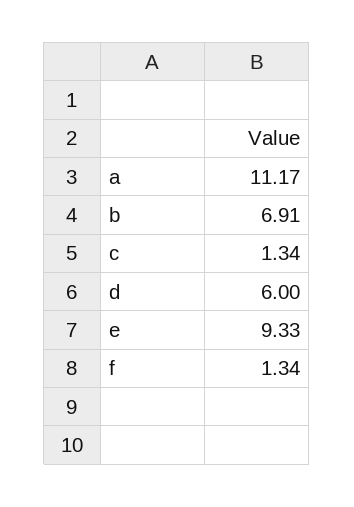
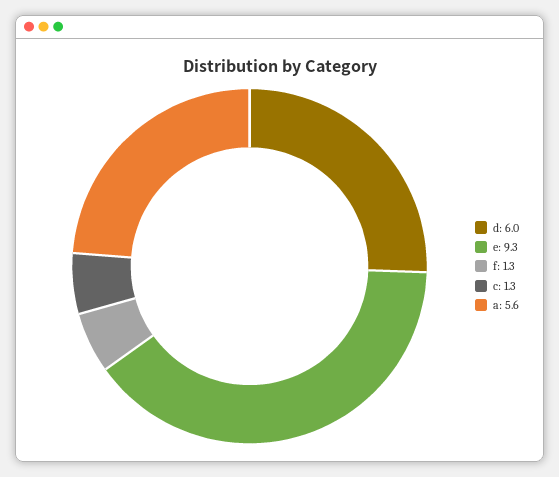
a: 11.17 -> 5.6
b: 6.91 -> none

